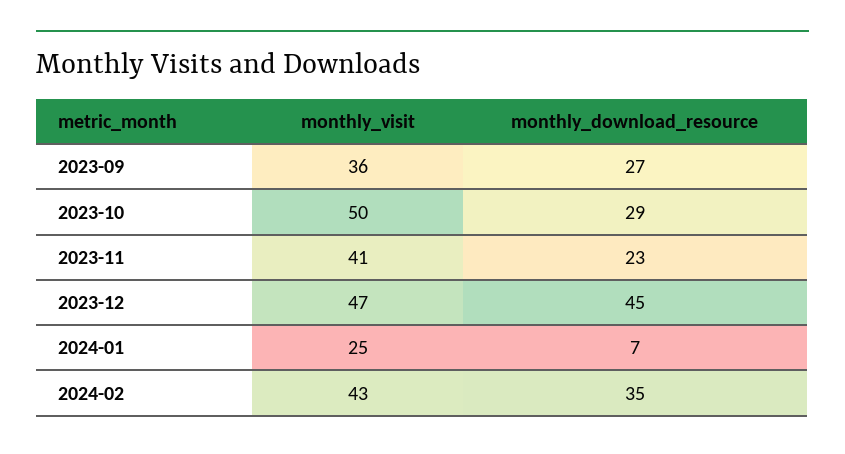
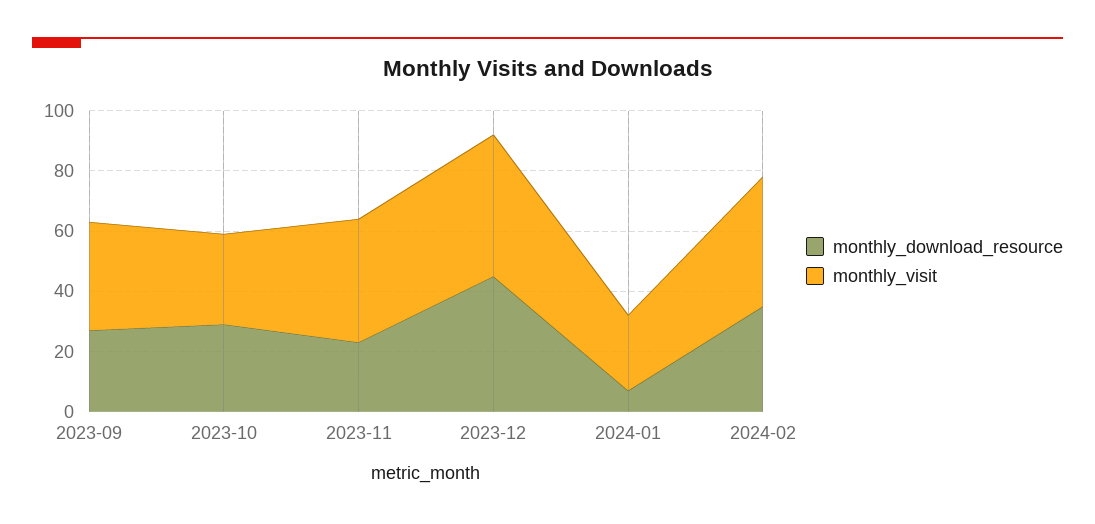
monthly_visit, 2023-10: 50 -> 30

